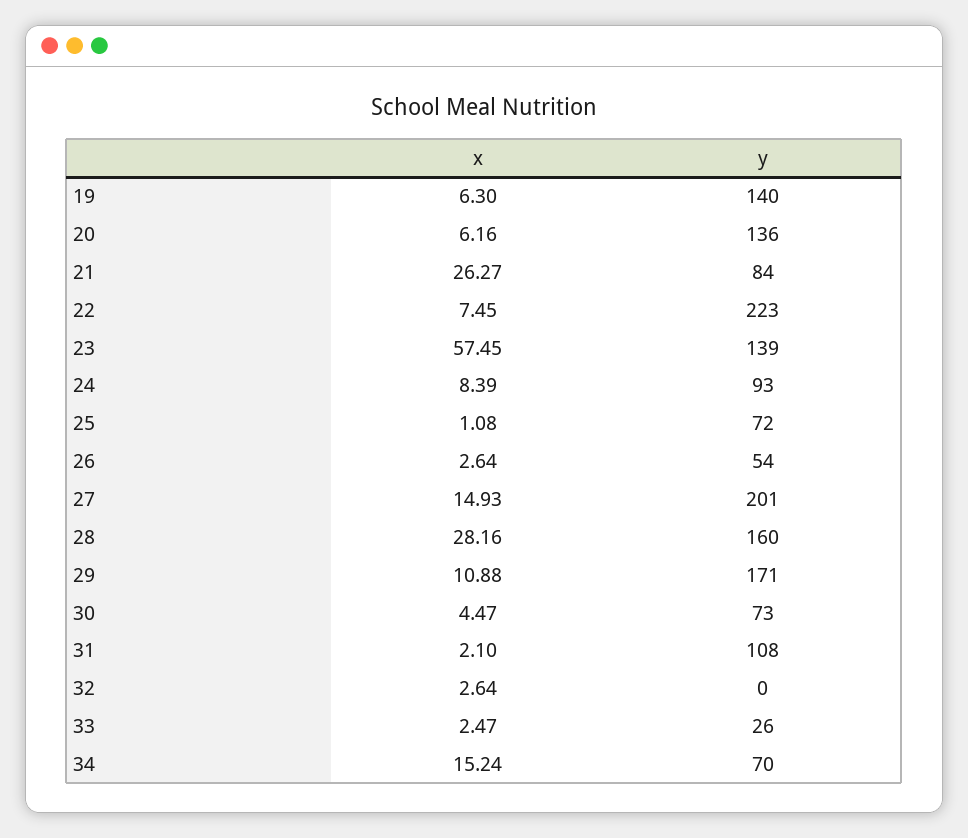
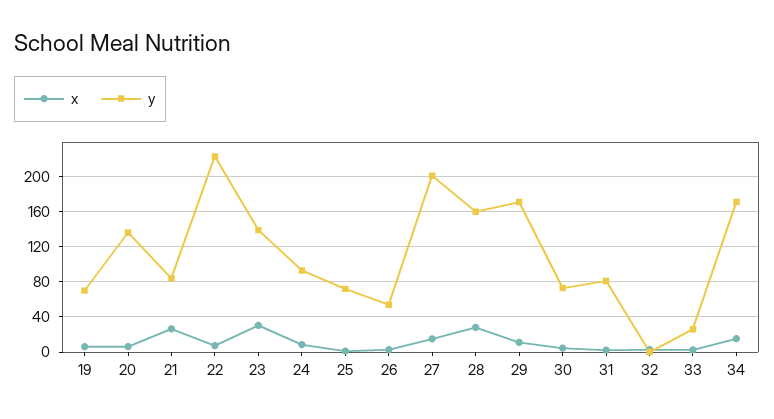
y, 19: 140 -> 70
x, 23: 57.45 -> 30
y, 31: 108 -> 80
y, 34: 70 -> 170

